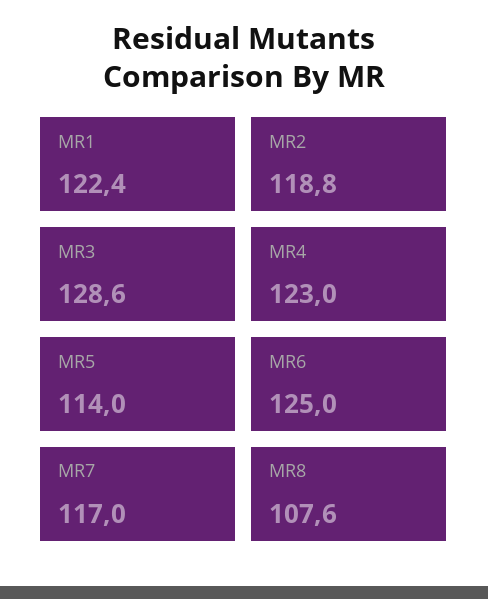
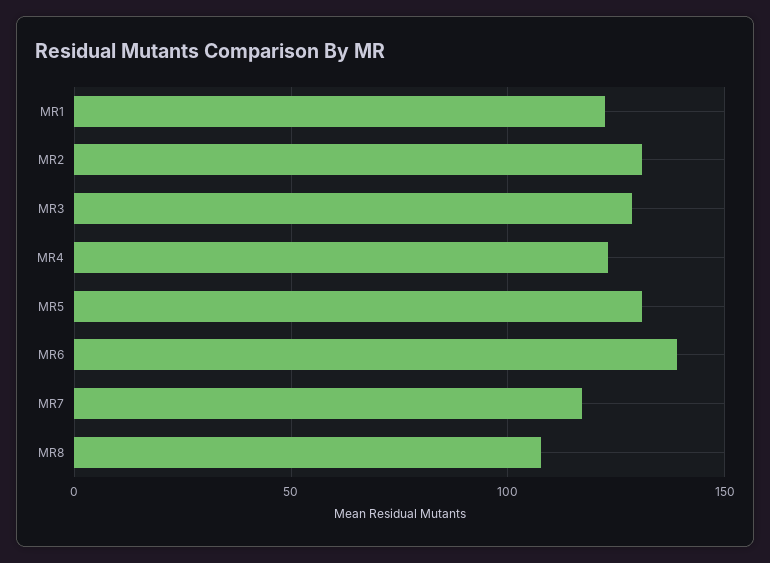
MR2: 118.8 -> 130
MR5: 114 -> 130
MR6: 125 -> 140

